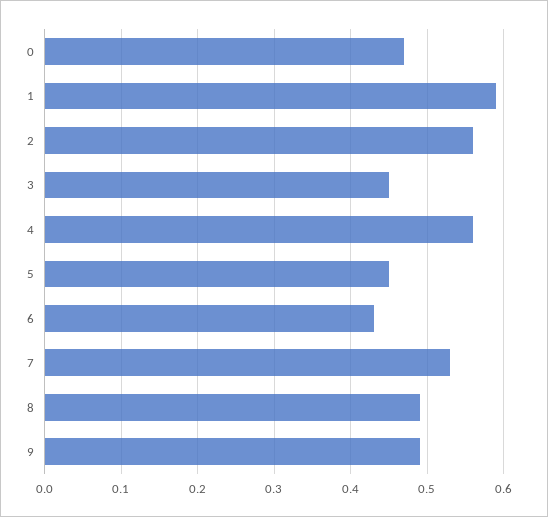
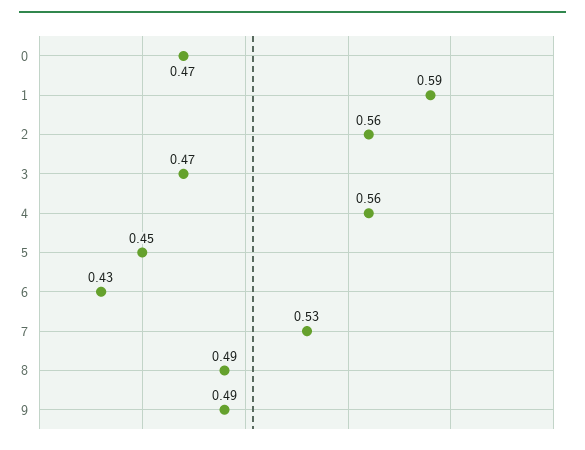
3: 0.45 -> 0.47

